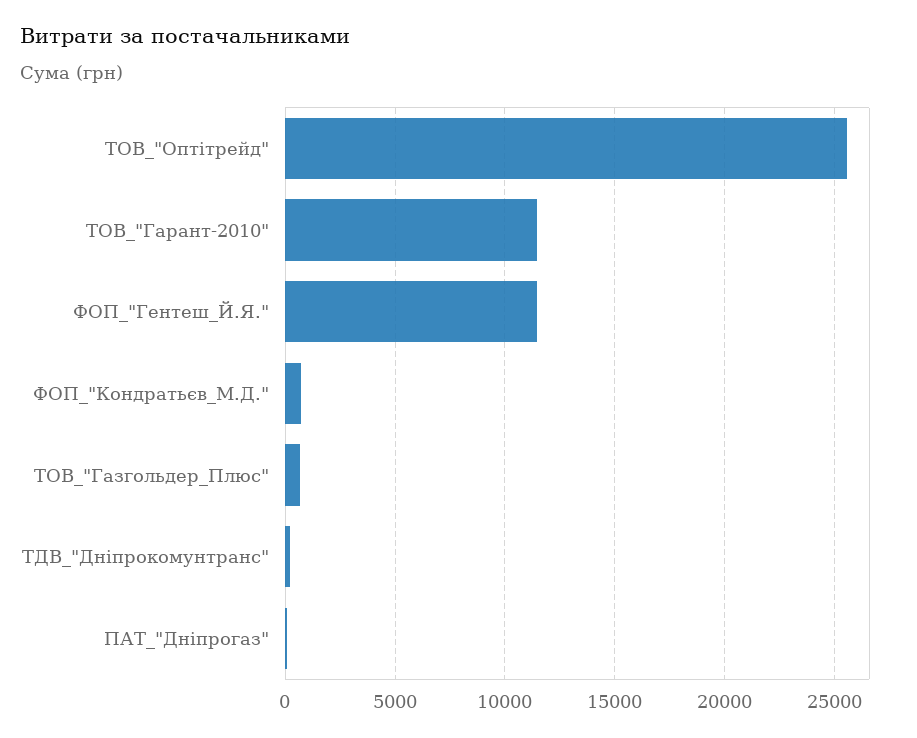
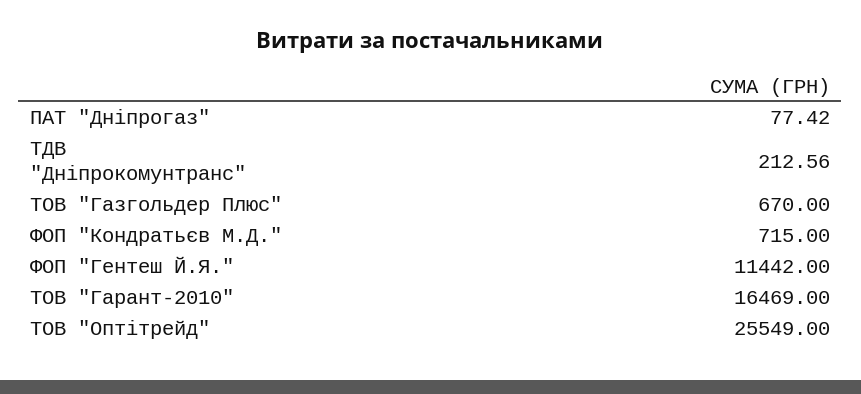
ТОВ_"Гарант-2010": 11500 -> 16469

